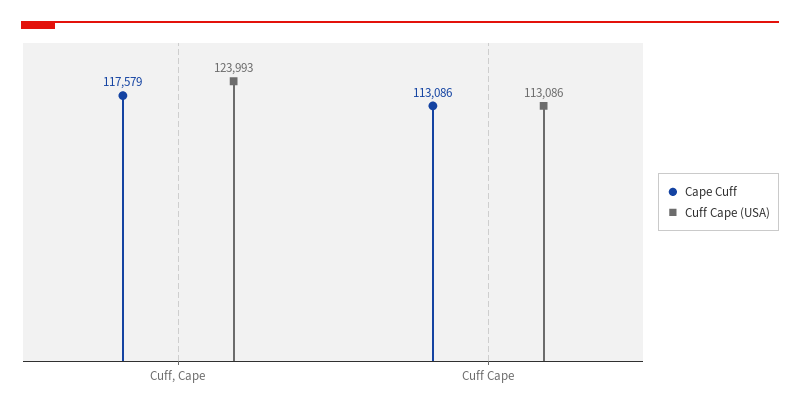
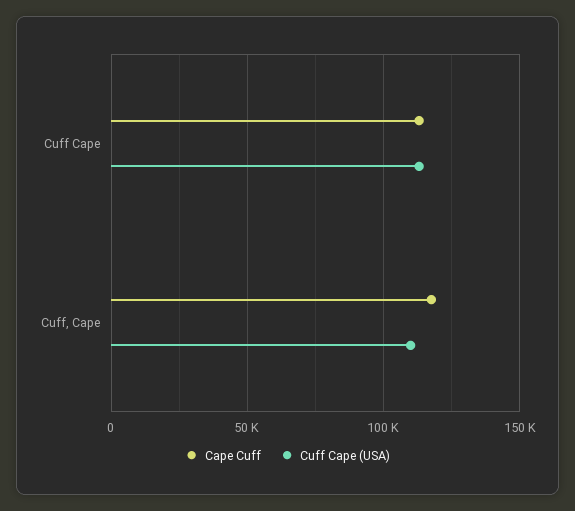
Cuff Cape (USA), Cuff, Cape: 123993 -> 110000

